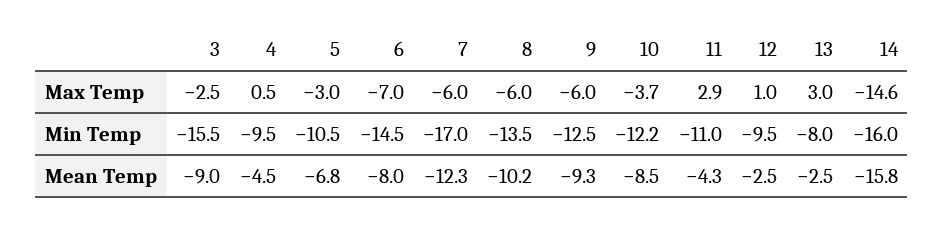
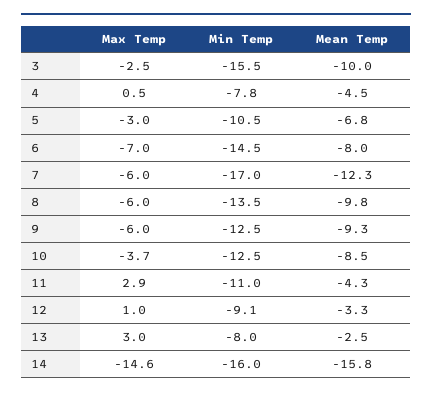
4, Min Temp: -9.5 -> -7.8
10, Min Temp: -12.2 -> -12.5
12, Min Temp: -9.5 -> -9.1
3, Mean Temp: -9 -> -10
8, Mean Temp: -10.2 -> -9.8
12, Mean Temp: -2.5 -> -3.3

